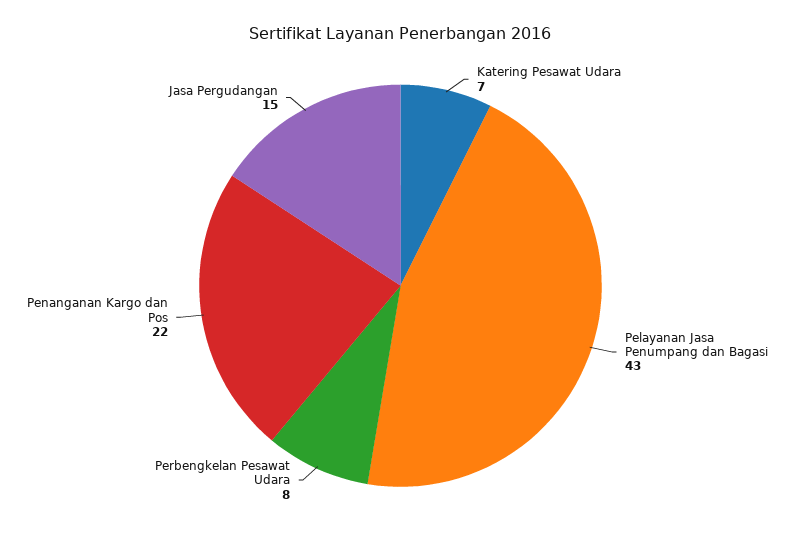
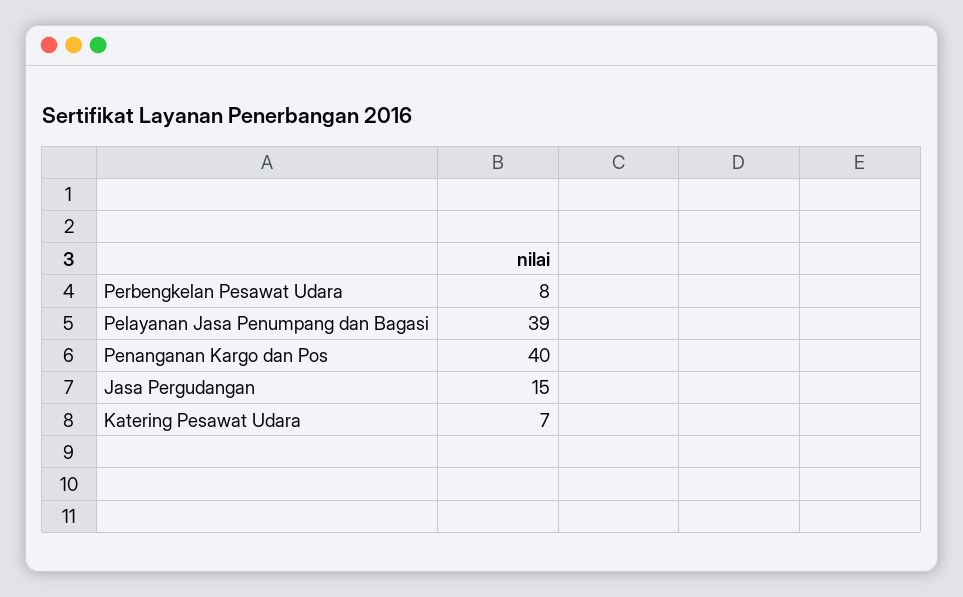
Pelayanan Jasa Penumpang dan Bagasi: 43 -> 39
Penanganan Kargo dan Pos: 22 -> 40

